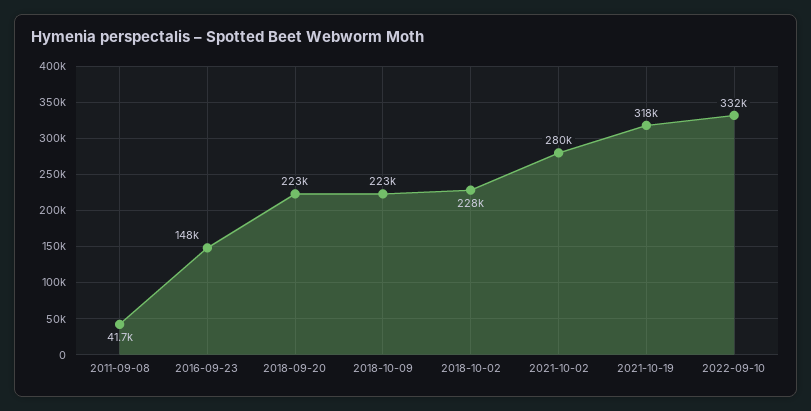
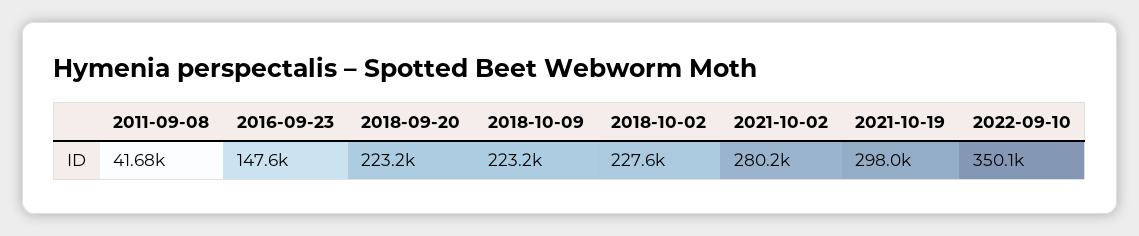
2021-10-19: 318000 -> 298000
2022-09-10: 332000 -> 350100

